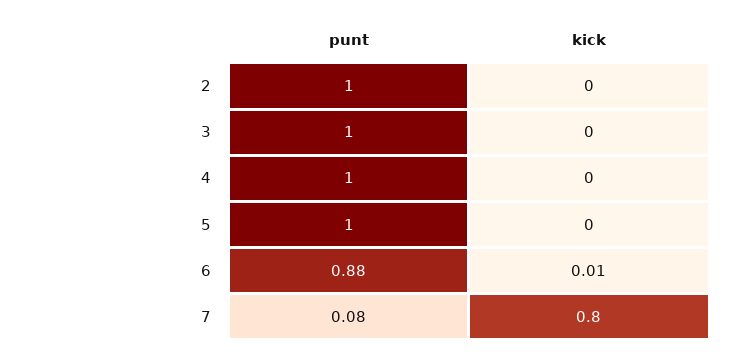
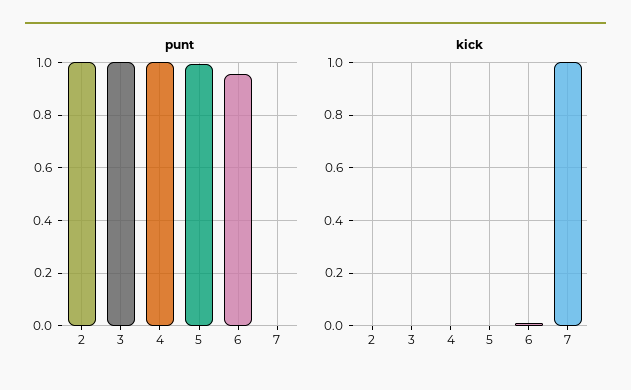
punt, 6: 0.88 -> 0.95
punt, 7: 0.08 -> 0
kick, 7: 0.8 -> 1

